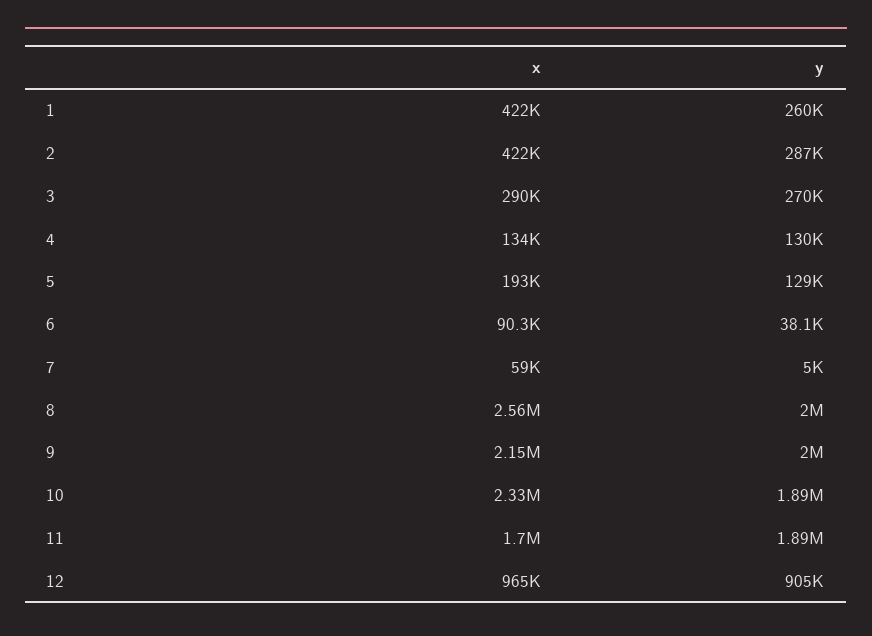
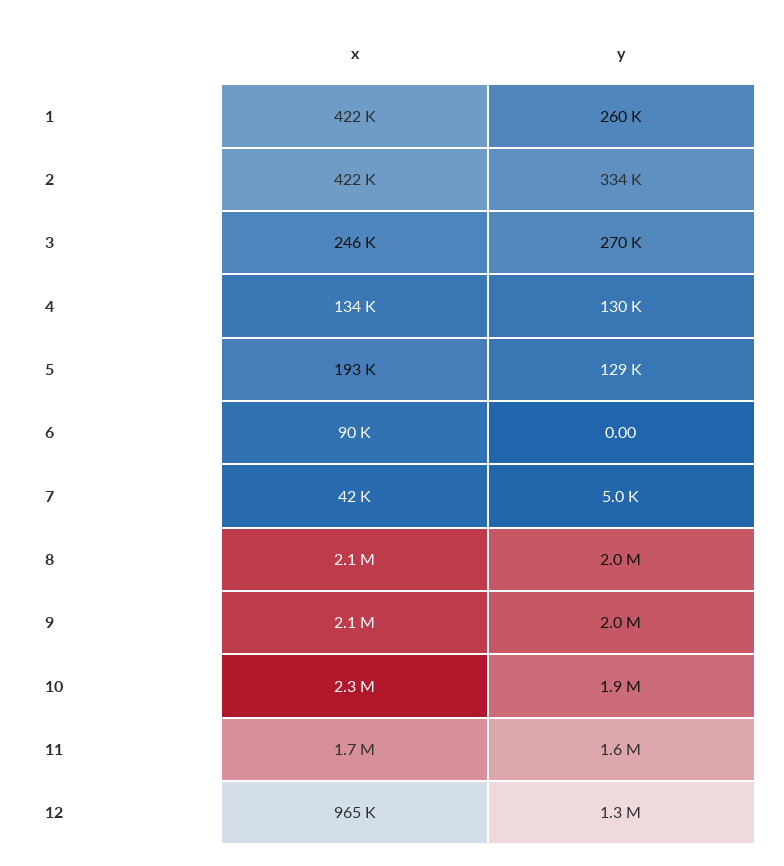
y, 2: 287000 -> 334000
x, 3: 290000 -> 246000
y, 6: 38100 -> 0
x, 7: 59000 -> 42000
x, 8: 2560000 -> 2100000
y, 11: 1890000 -> 1600000
y, 12: 905000 -> 1300000

